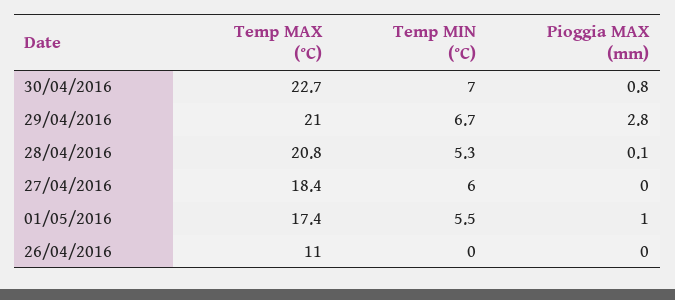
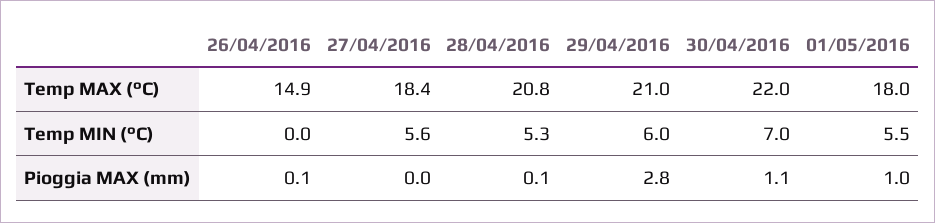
Temp MAX (°C), 30/04/2016: 22.7 -> 22
Pioggia MAX (mm), 30/04/2016: 0.8 -> 1.1
Temp MIN (°C), 29/04/2016: 6.7 -> 6
Temp MIN (°C), 27/04/2016: 6 -> 5.6
Temp MAX (°C), 01/05/2016: 17.4 -> 18
Temp MAX (°C), 26/04/2016: 11 -> 14.9
Pioggia MAX (mm), 26/04/2016: 0 -> 0.1

